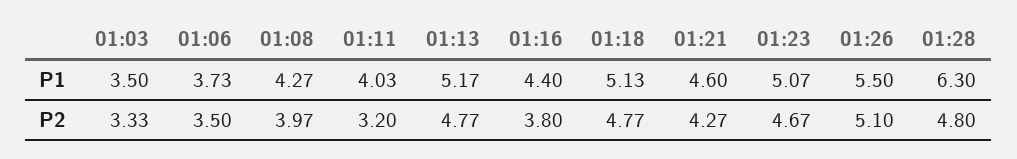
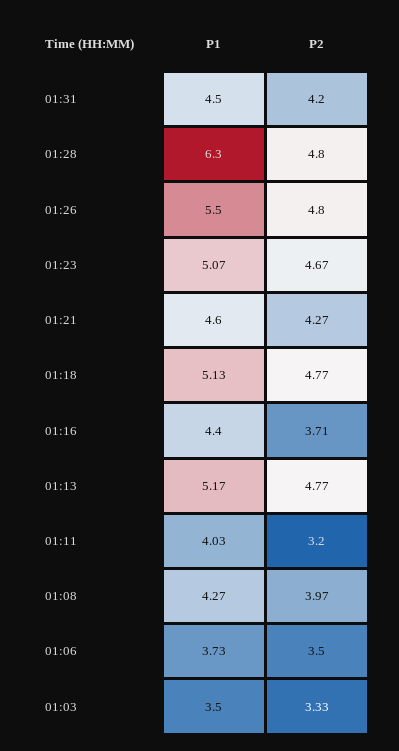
01:16, P2: 3.8 -> 3.71
01:26, P2: 5.1 -> 4.8
01:31, P1: none -> 4.5
01:31, P2: none -> 4.2

